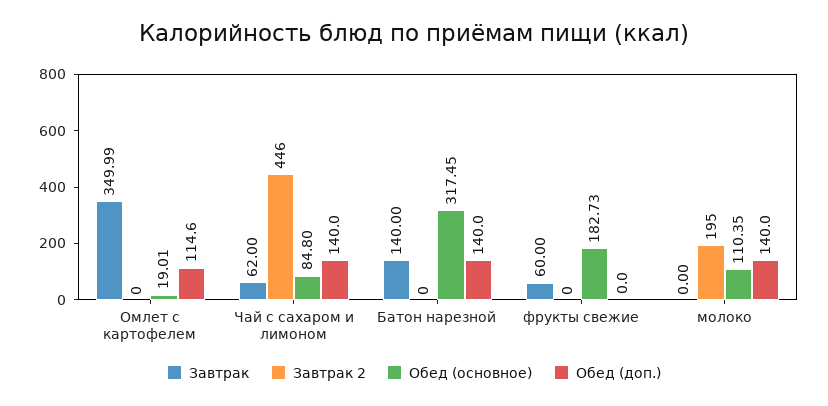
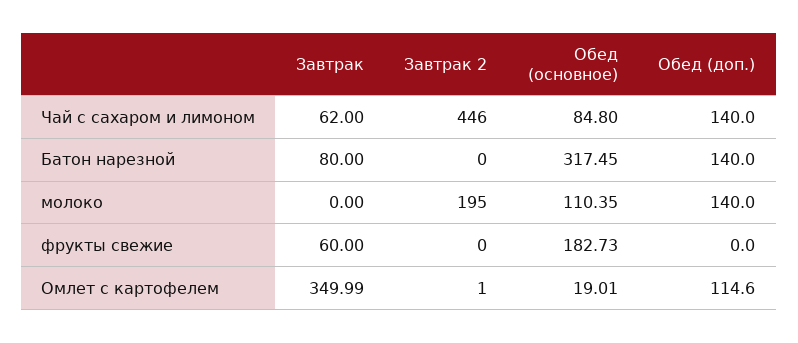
Завтрак 2, Омлет с картофелем: 0 -> 1
Завтрак, Батон нарезной: 140 -> 80

